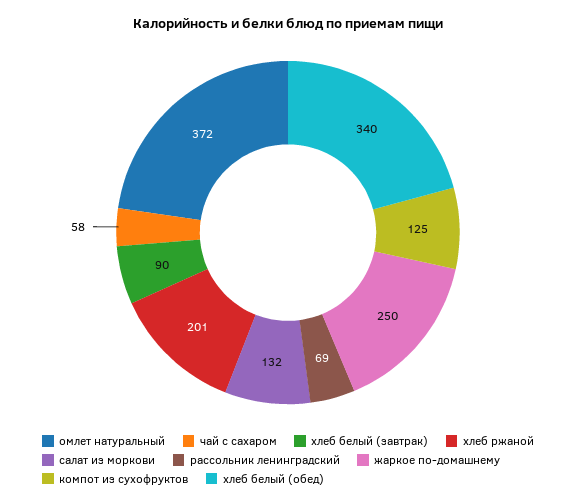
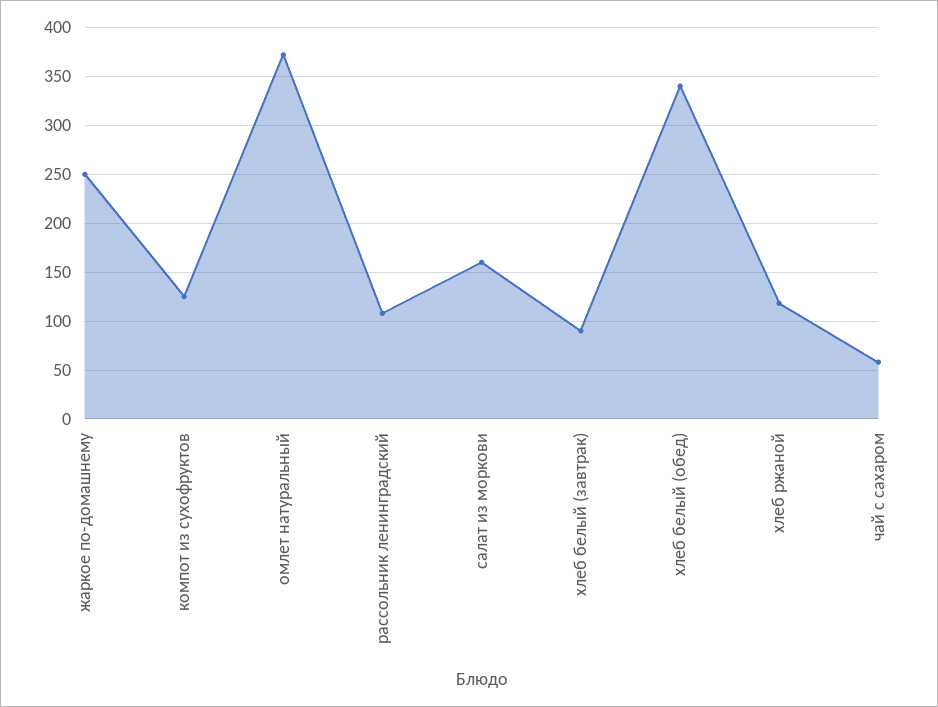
хлеб ржаной: 201 -> 120
салат из моркови: 132 -> 160
рассольник ленинградский: 69 -> 110

